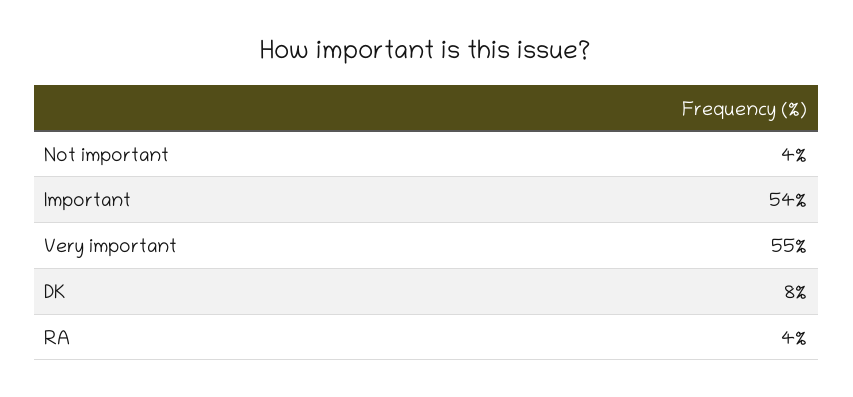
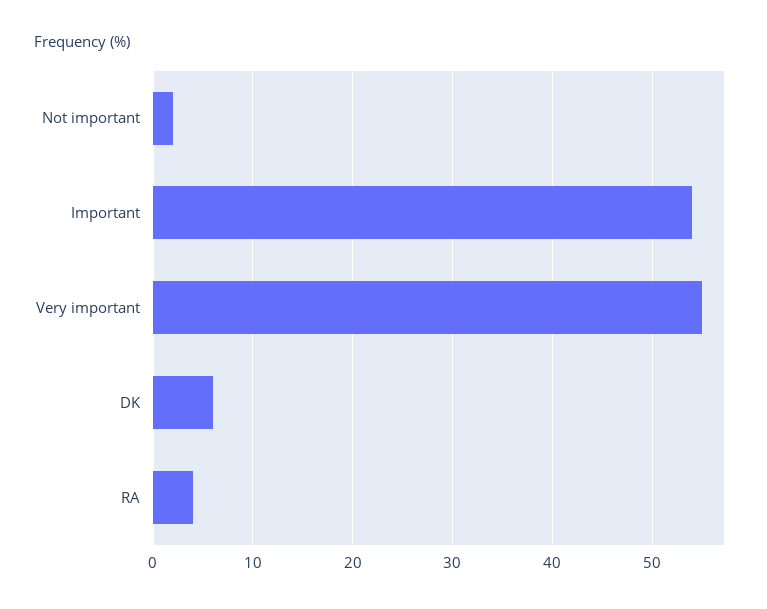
Not important: 4 -> 2
DK: 8 -> 6

